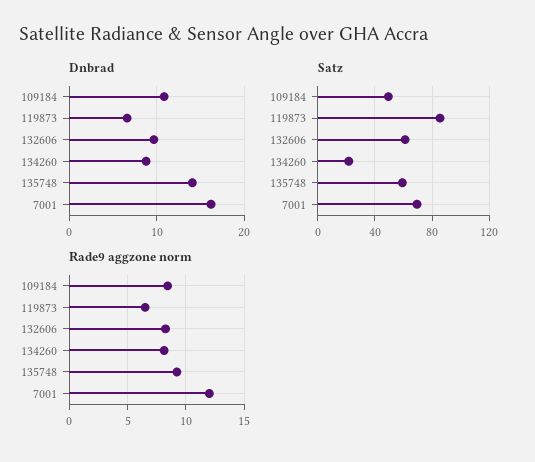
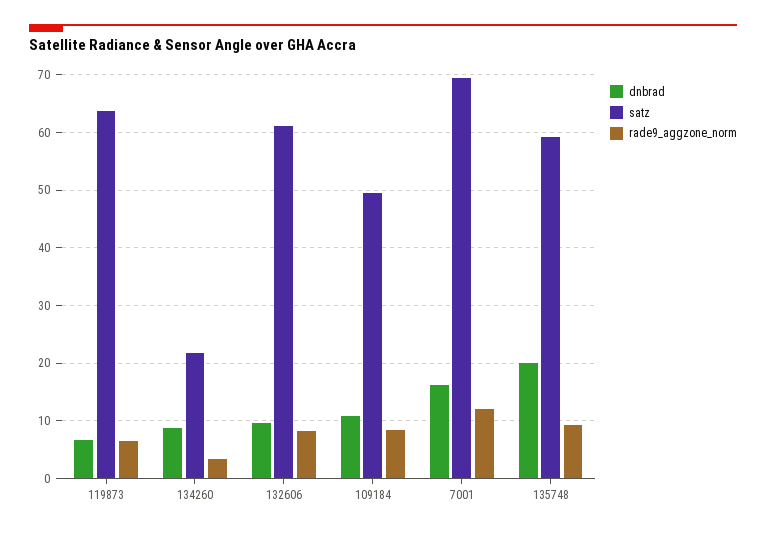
Dnbrad, 135748: 14 -> 20
Satz, 119873: 85 -> 64
Rade9 aggzone norm, 134260: 8 -> 4

